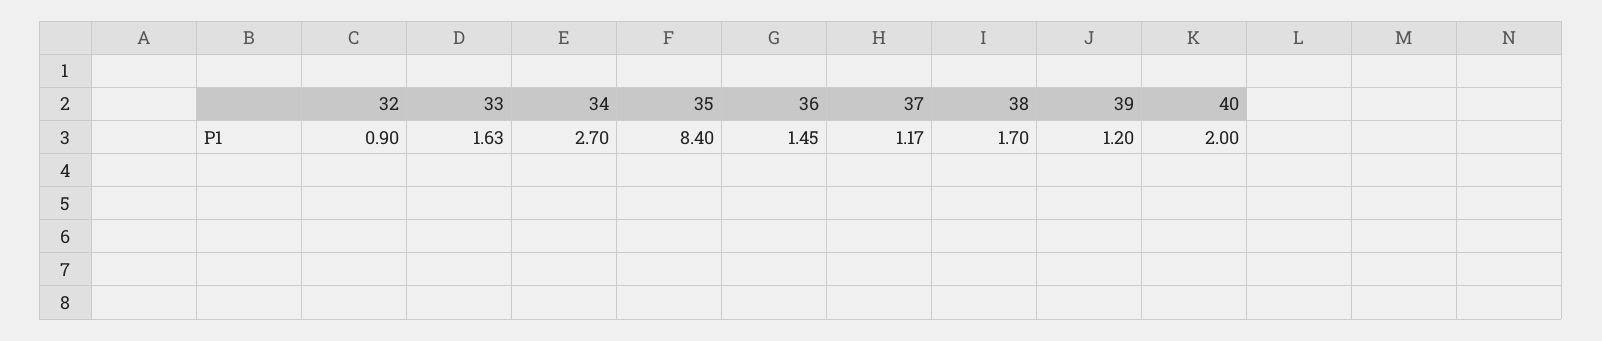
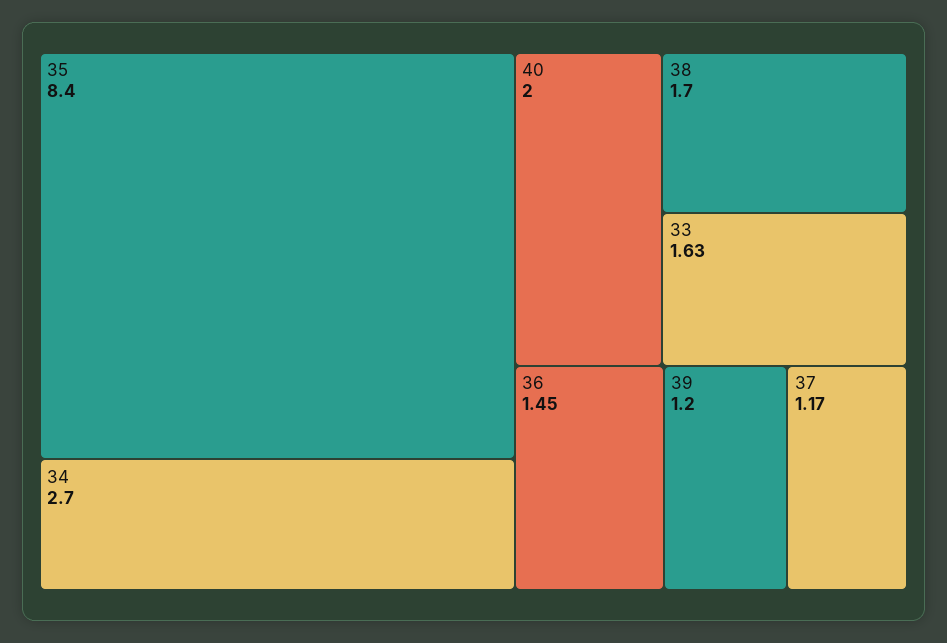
32: 0.9 -> none

